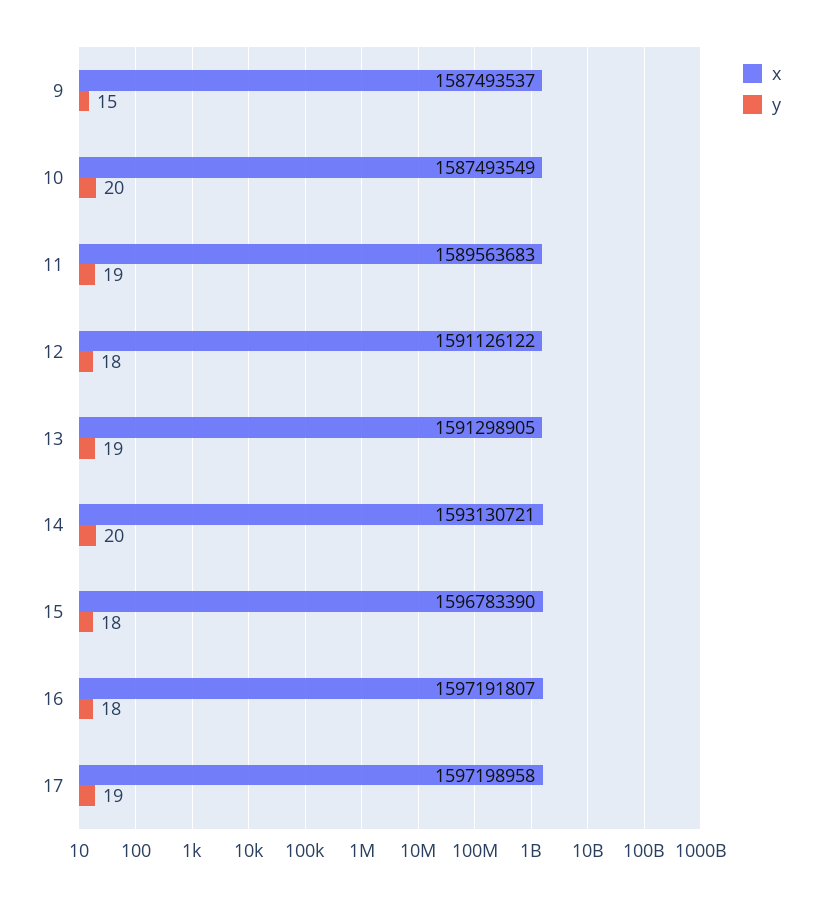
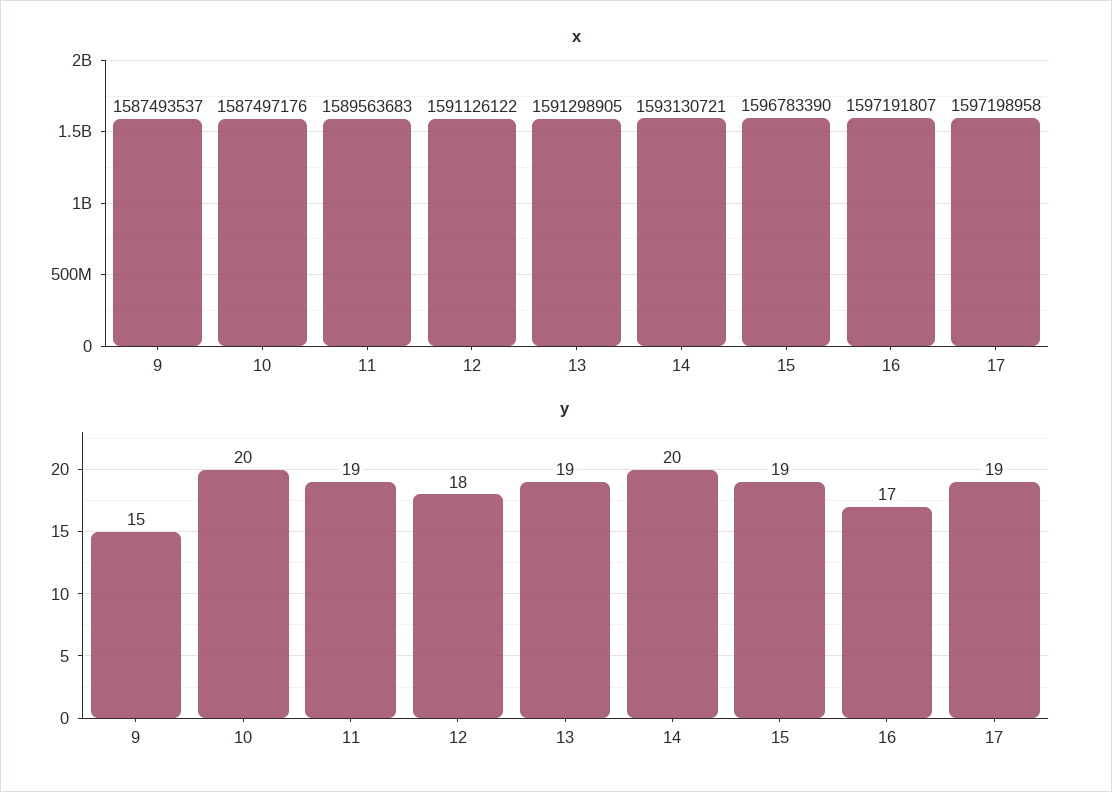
x, 10: 1587493549 -> 1587497176
y, 15: 18 -> 19
y, 16: 18 -> 17

